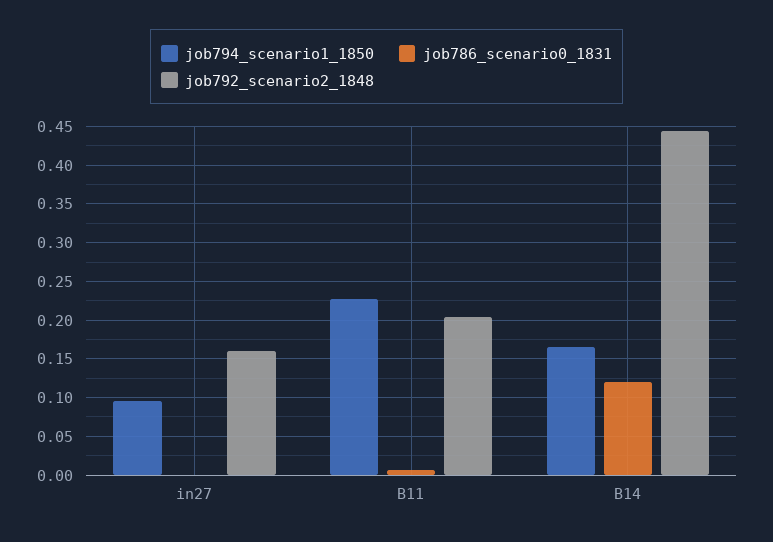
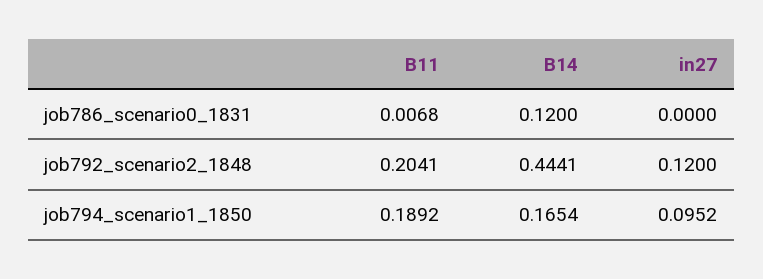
job792_scenario2_1848, in27: 0.16 -> 0.12
job794_scenario1_1850, B11: 0.23 -> 0.1892

